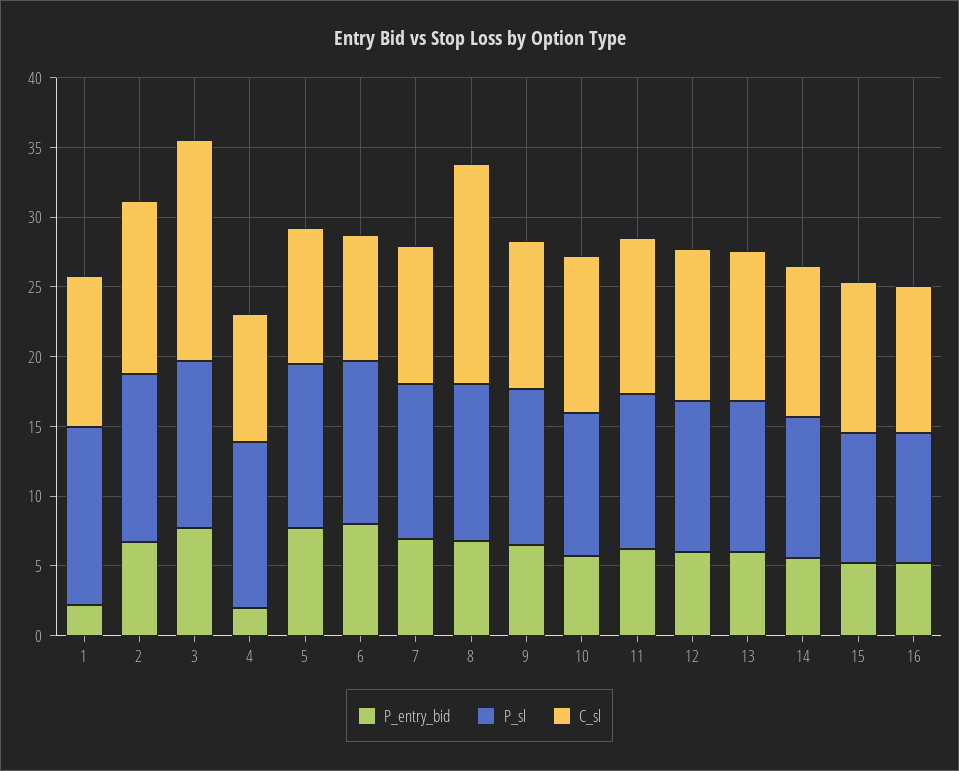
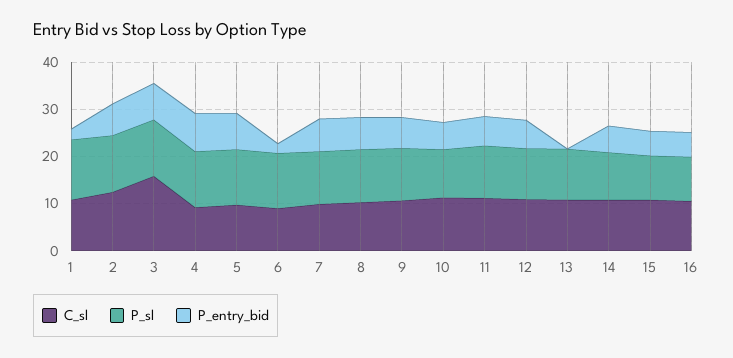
P_entry_bid, 4: 2 -> 8
P_entry_bid, 6: 8 -> 2
C_sl, 8: 16 -> 10
P_entry_bid, 13: 6 -> 0

